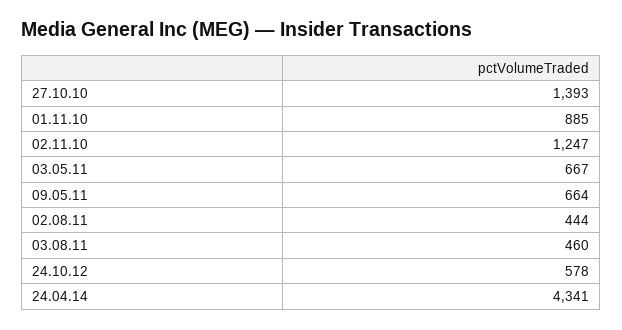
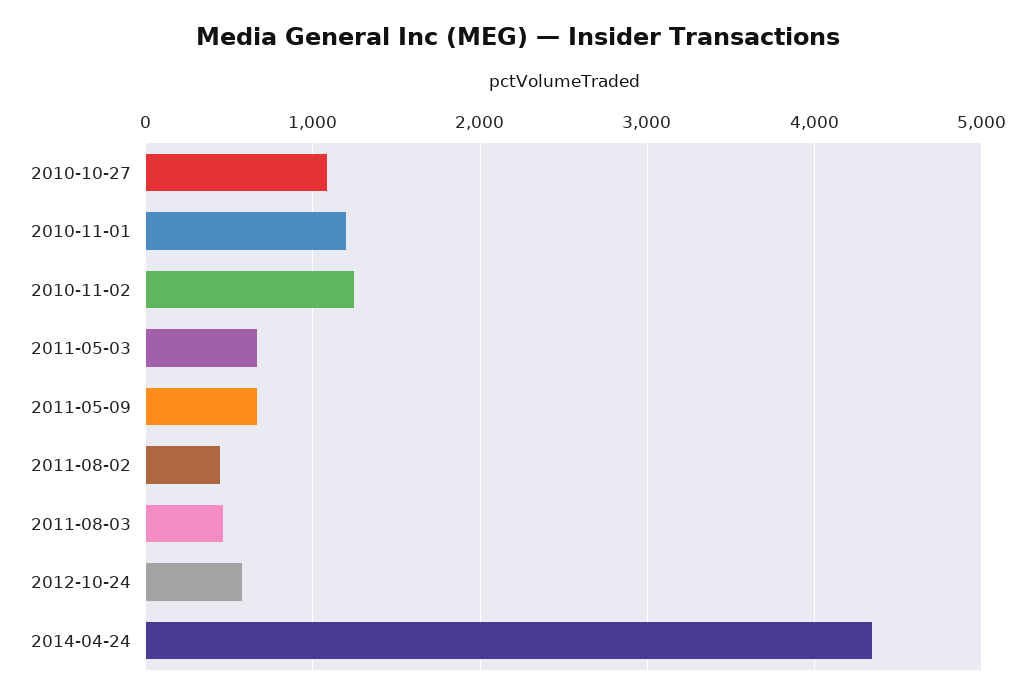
27.10.10: 1393 -> 1100
01.11.10: 885 -> 1200

